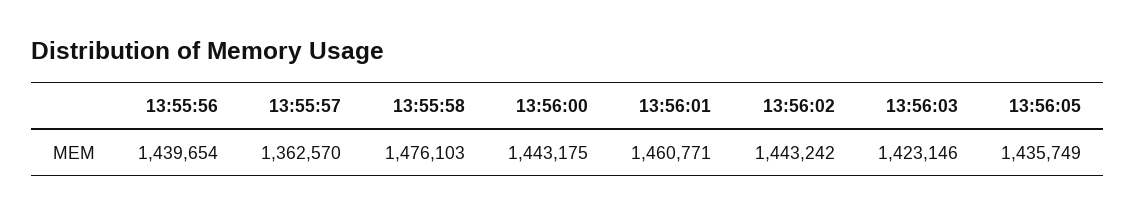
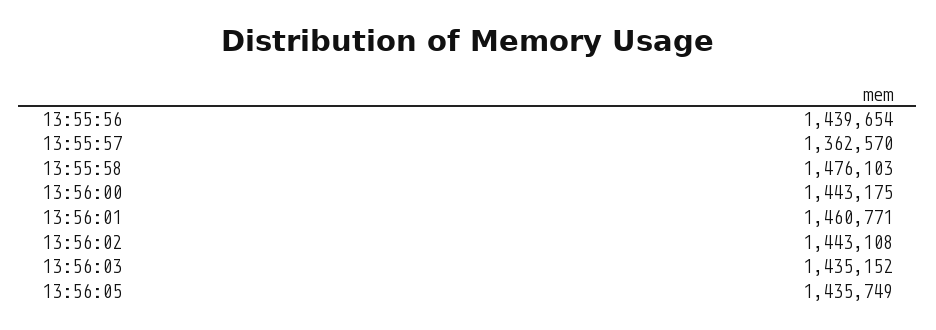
13:56:02: 1443242 -> 1443108
13:56:03: 1423146 -> 1435152

